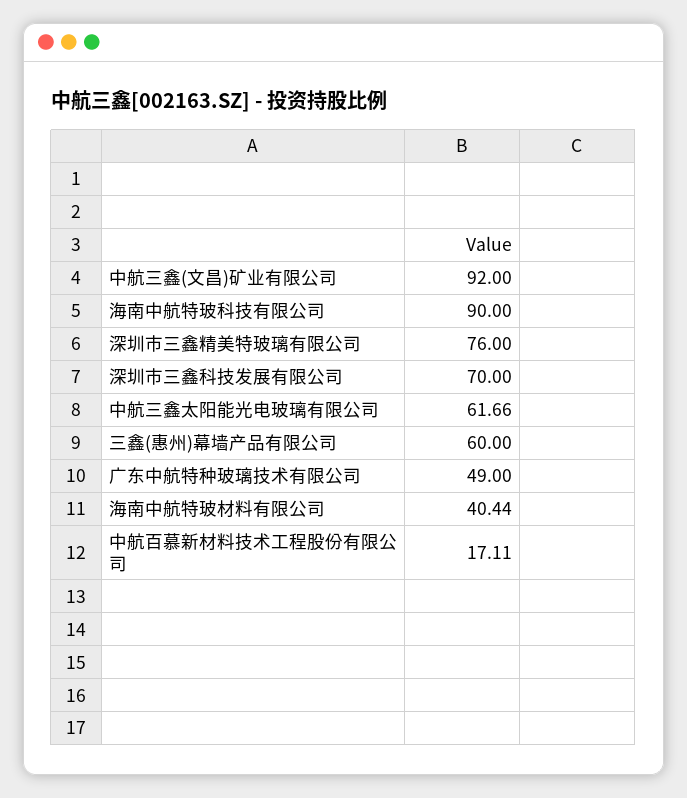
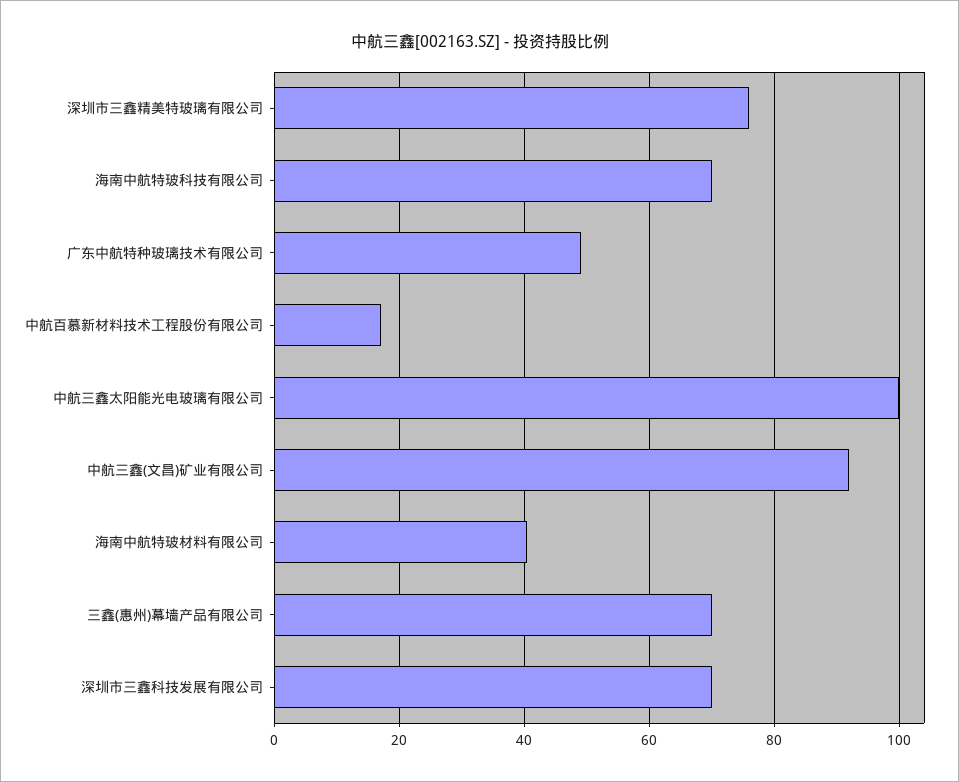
海南中航特玻科技有限公司: 90 -> 70
中航三鑫太阳能光电玻璃有限公司: 61.66 -> 100
三鑫(惠州)幕墙产品有限公司: 60 -> 70

